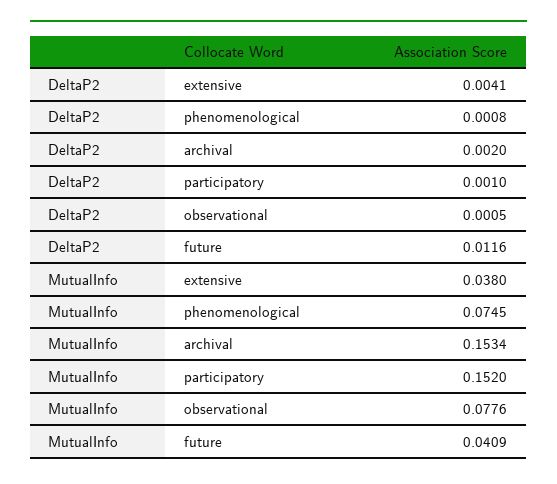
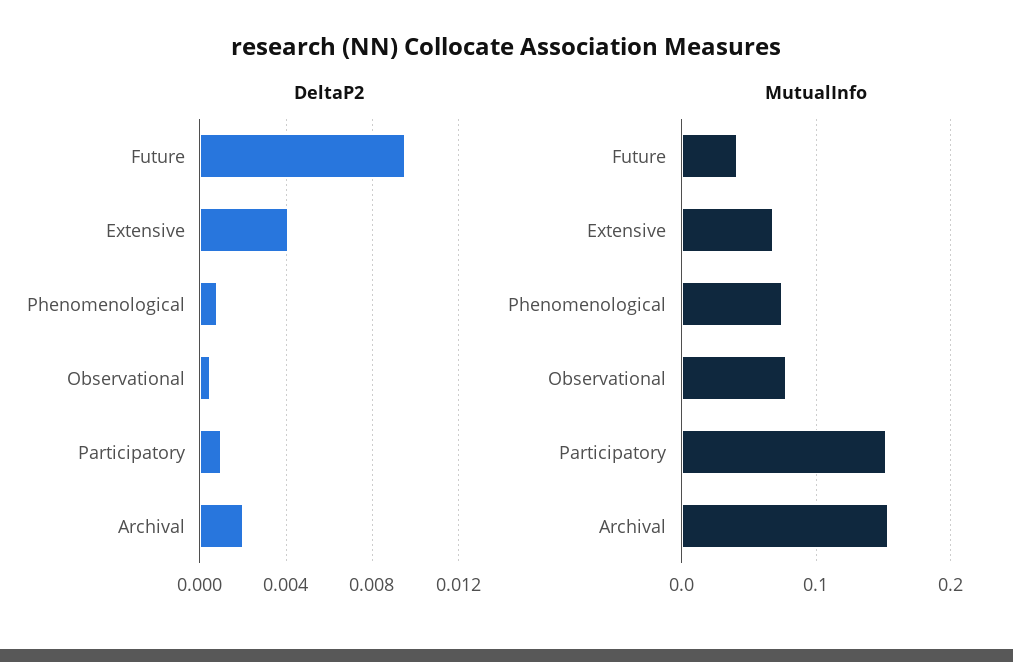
DeltaP2, future: 0.0116 -> 0.0095
MutualInfo, extensive: 0.038 -> 0.07

